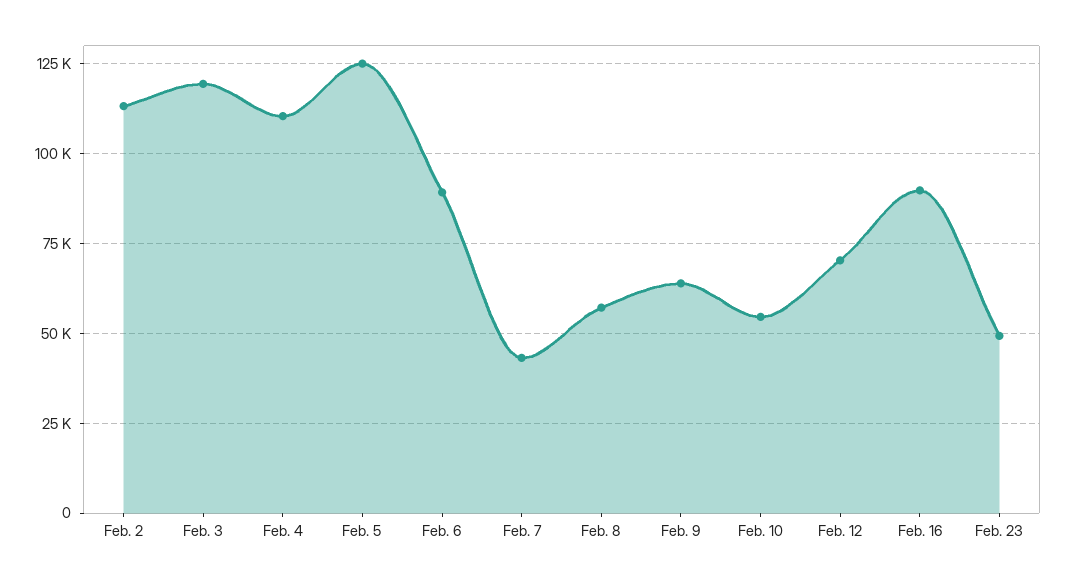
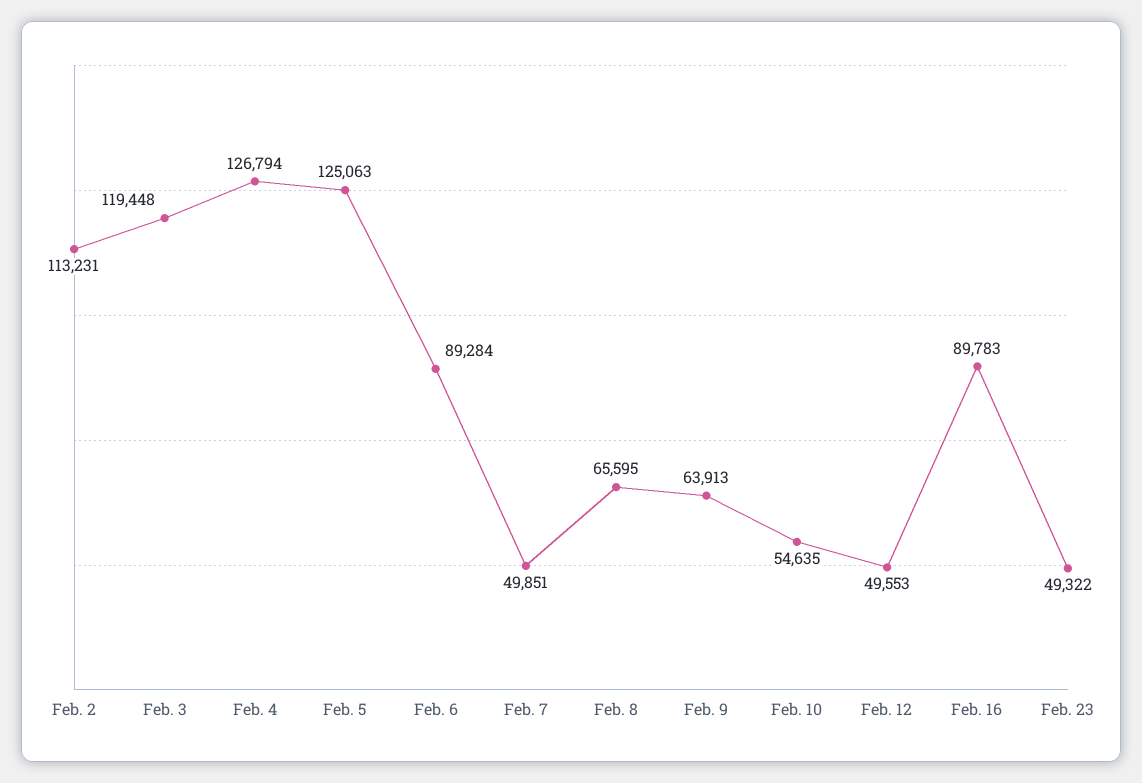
Feb. 4: 110000 -> 126794
Feb. 7: 42500 -> 49851
Feb. 8: 57500 -> 65595
Feb. 12: 70000 -> 49553

